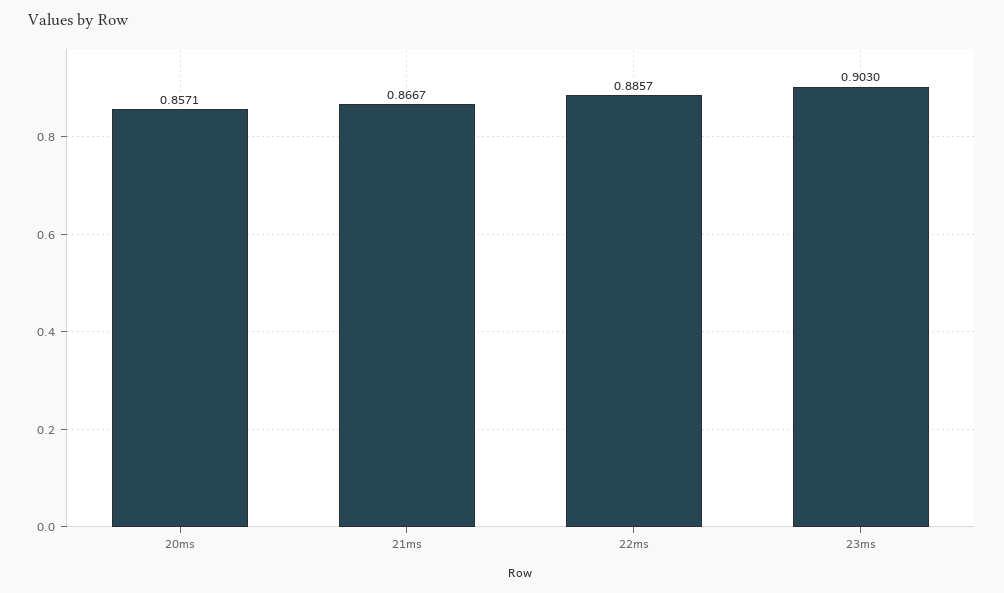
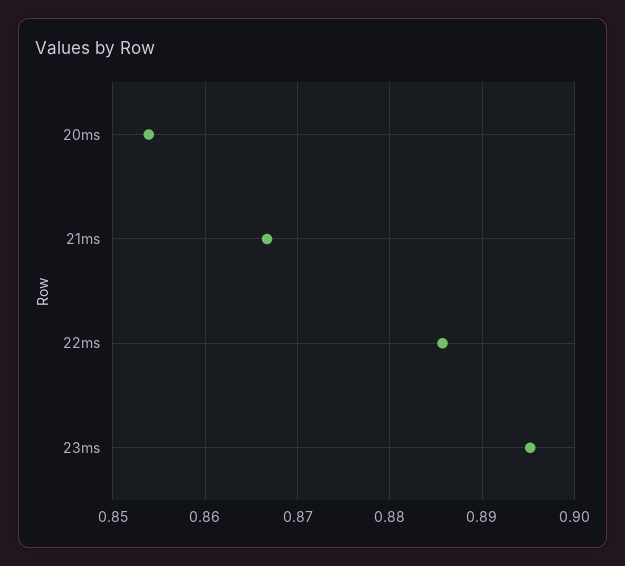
20ms: 0.8571 -> 0.854
23ms: 0.903 -> 0.895

